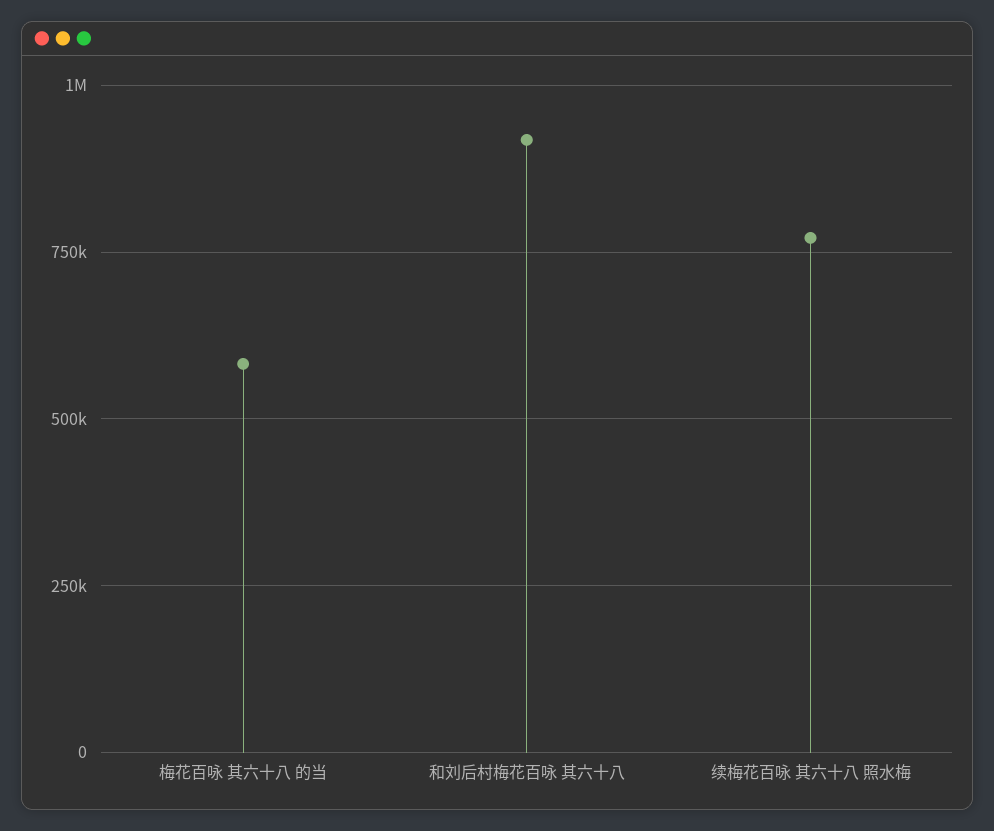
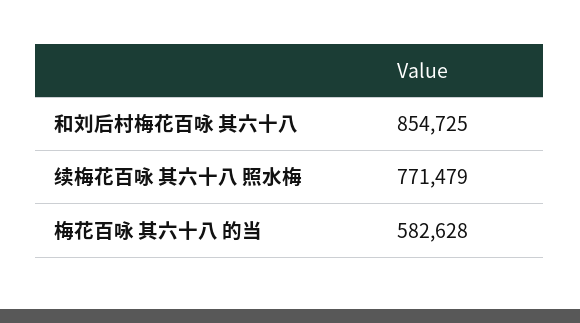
和刘后村梅花百咏 其六十八: 925000 -> 854725

